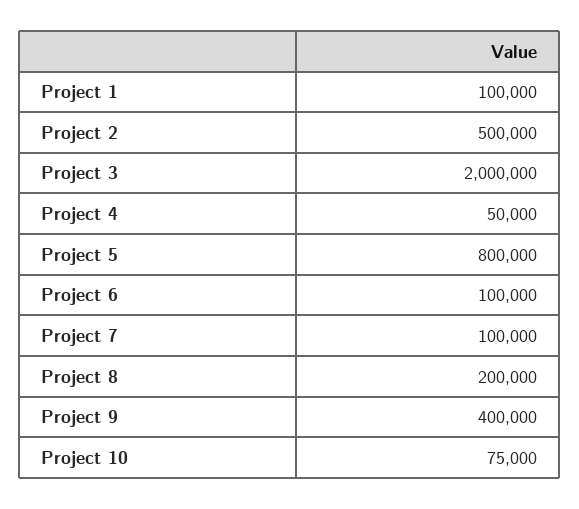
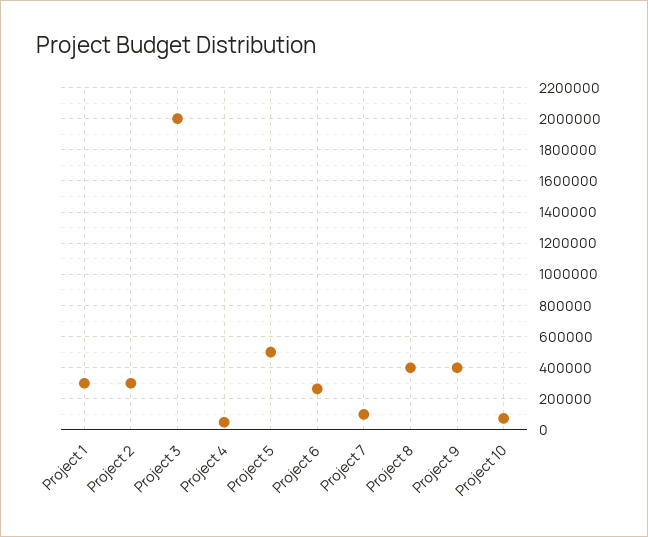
Project 1: 100000 -> 300000
Project 2: 500000 -> 300000
Project 5: 800000 -> 500000
Project 6: 100000 -> 250000
Project 8: 200000 -> 400000

